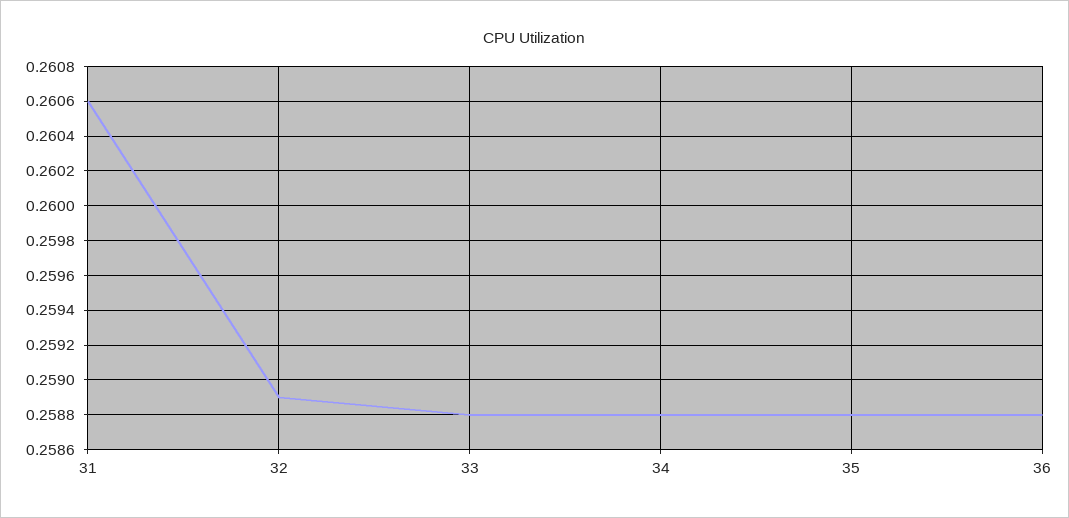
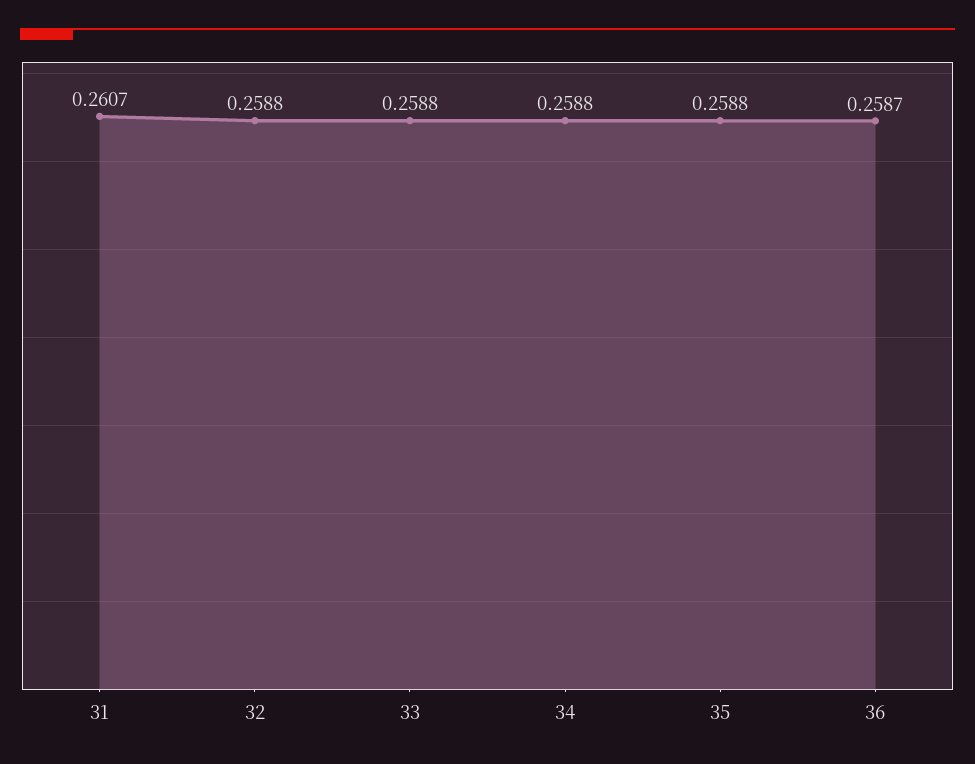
31: 0.2606 -> 0.2607
32: 0.2589 -> 0.2588
36: 0.2588 -> 0.2587

